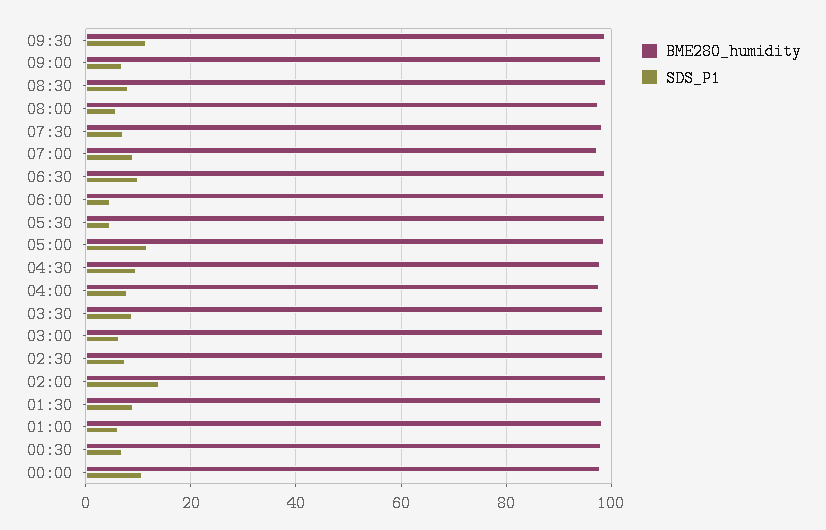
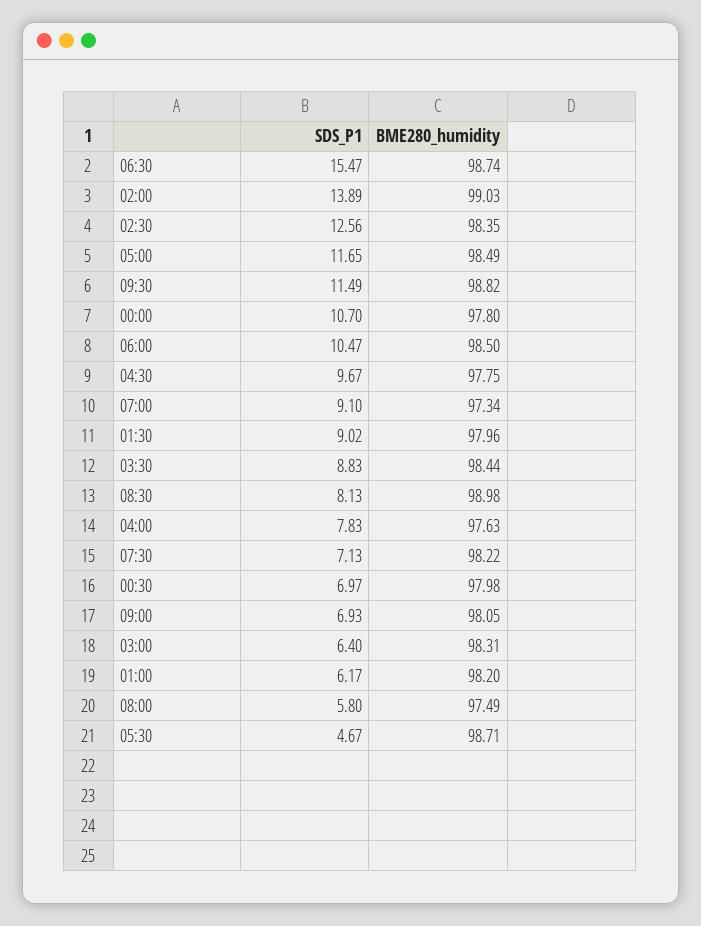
SDS_P1, 06:30: 10 -> 15.47
SDS_P1, 06:00: 4 -> 10.47
SDS_P1, 02:30: 8 -> 12.56

